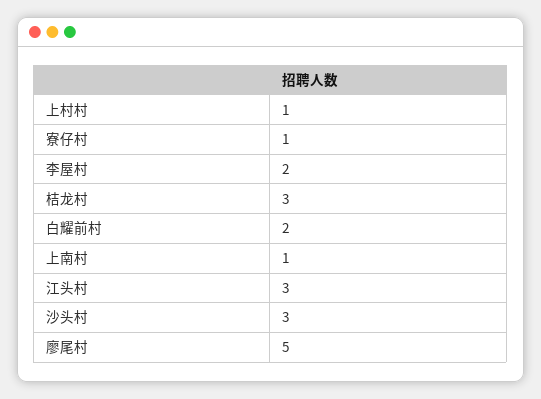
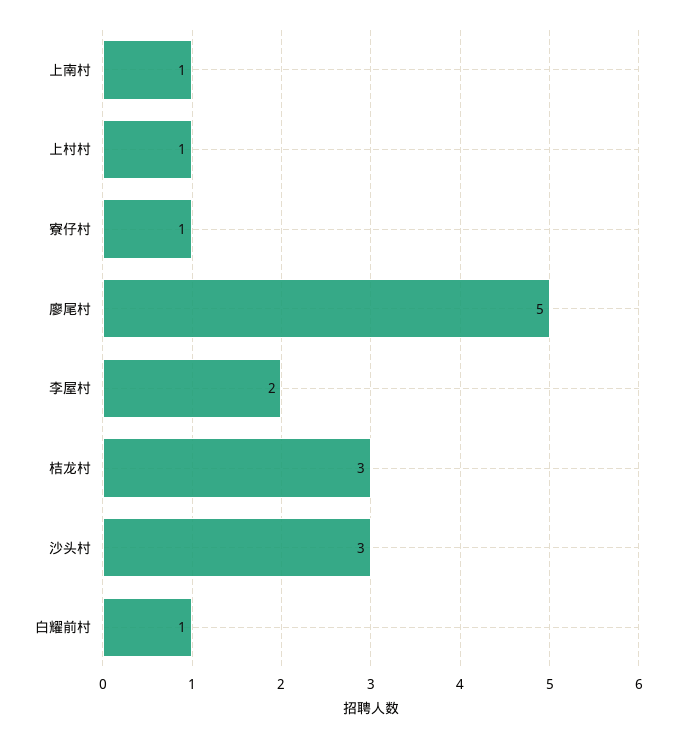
白耀前村: 2 -> 1
江头村: 3 -> none

